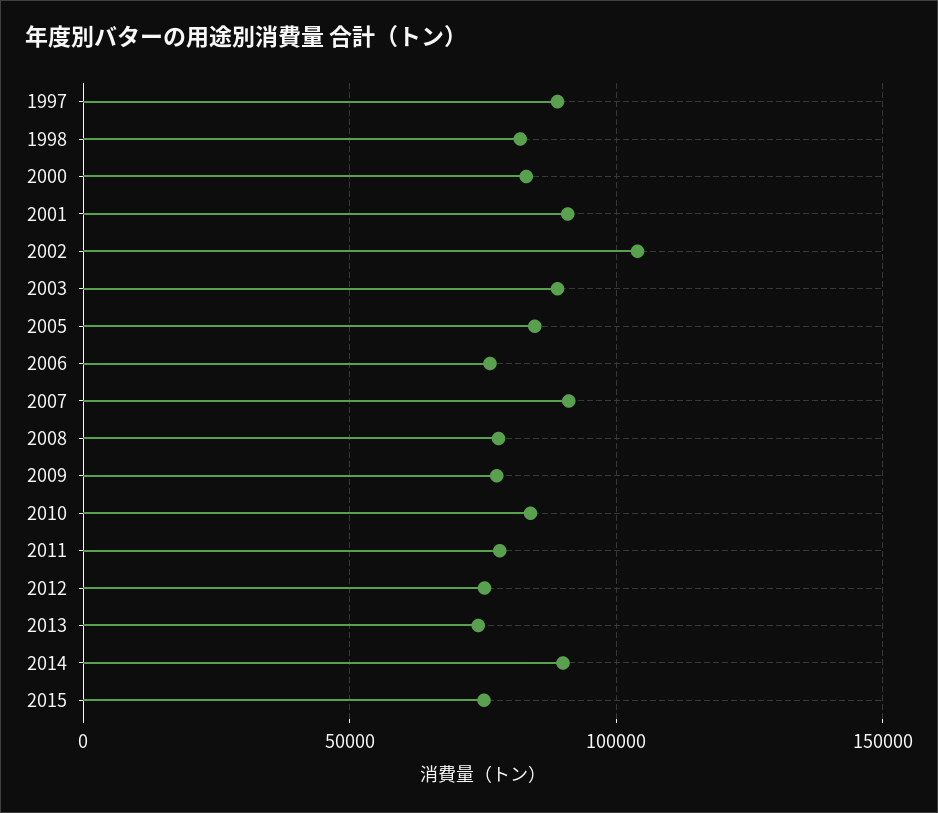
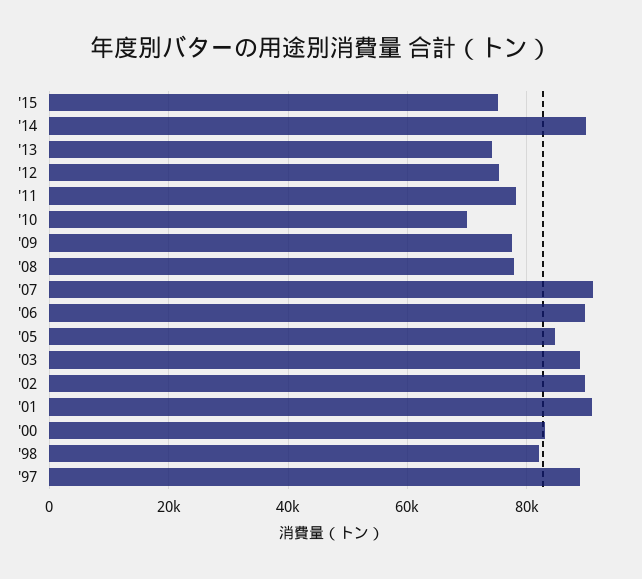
2002: 105000 -> 90000
2006: 75000 -> 90000
2010: 85000 -> 70000

